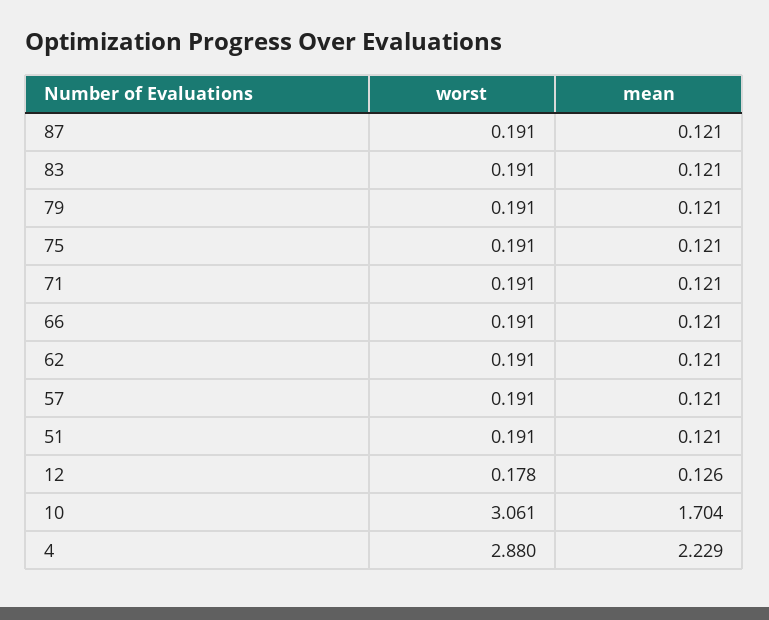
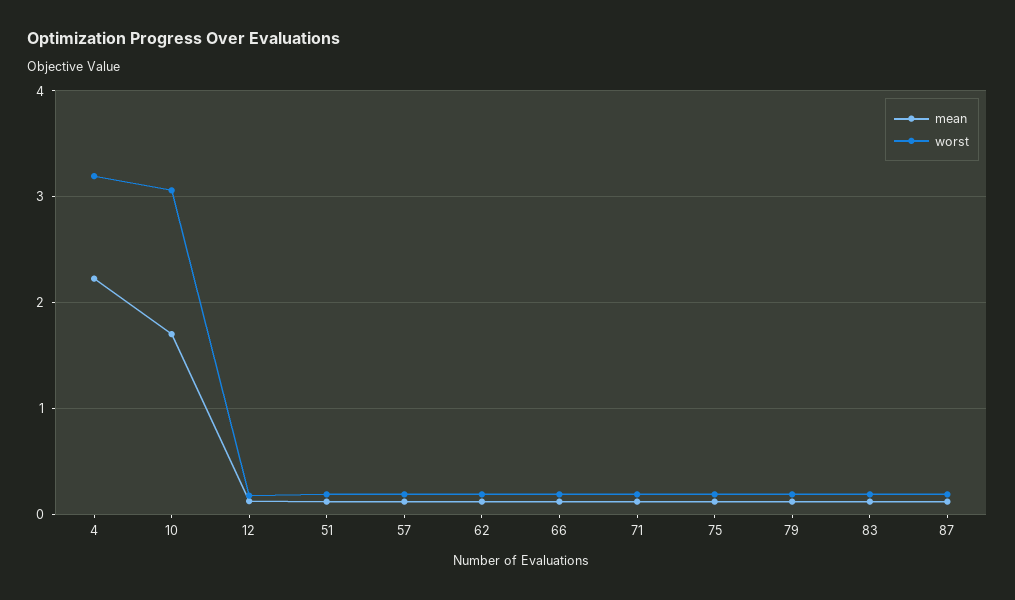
worst, 4: 2.88 -> 3.2

